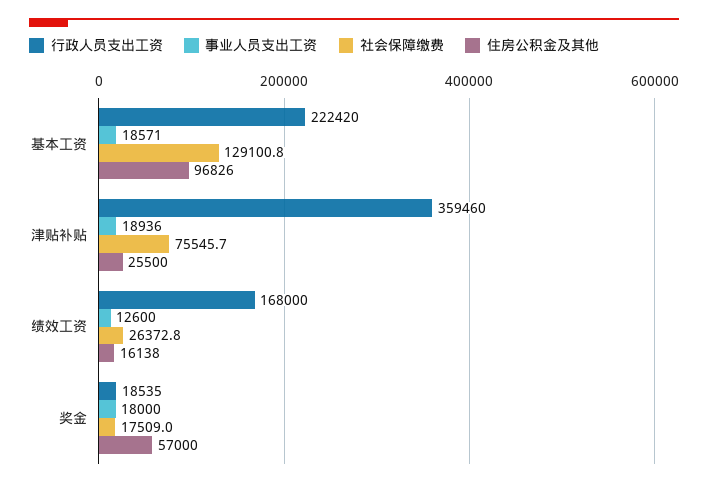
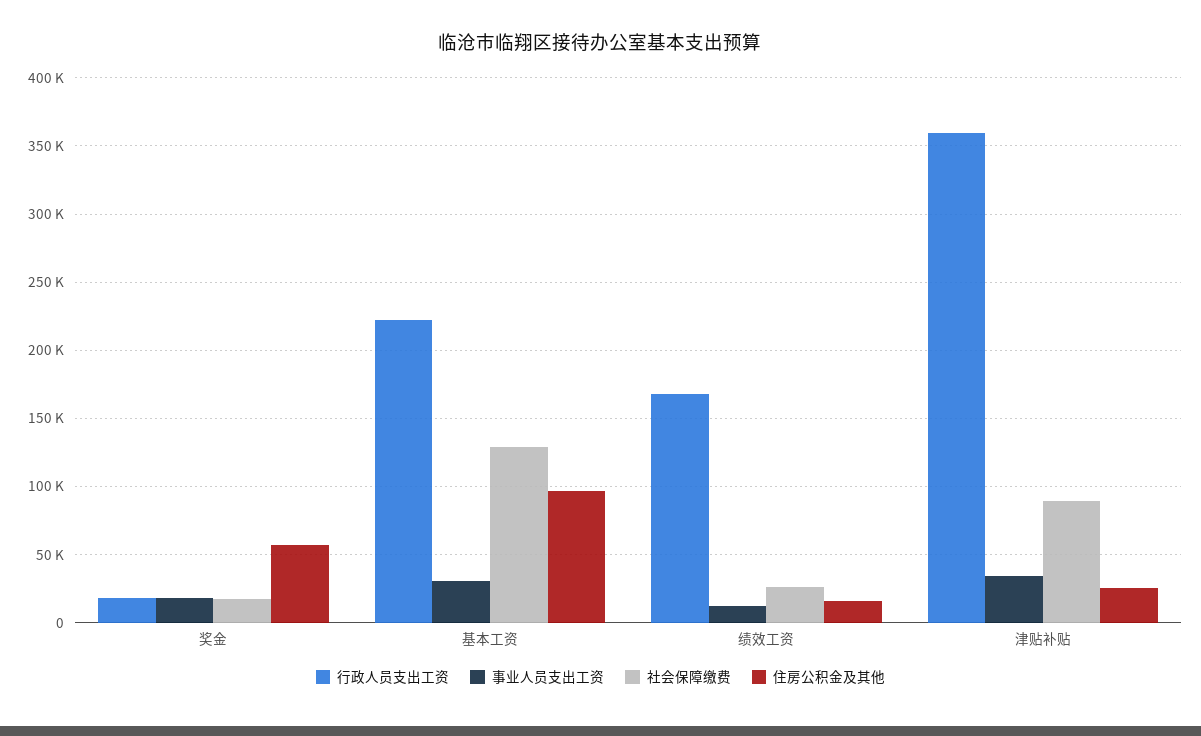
事业人员支出工资, 基本工资: 18571 -> 30000
事业人员支出工资, 津贴补贴: 18936 -> 35000
社会保障缴费, 津贴补贴: 75545.7 -> 90000

